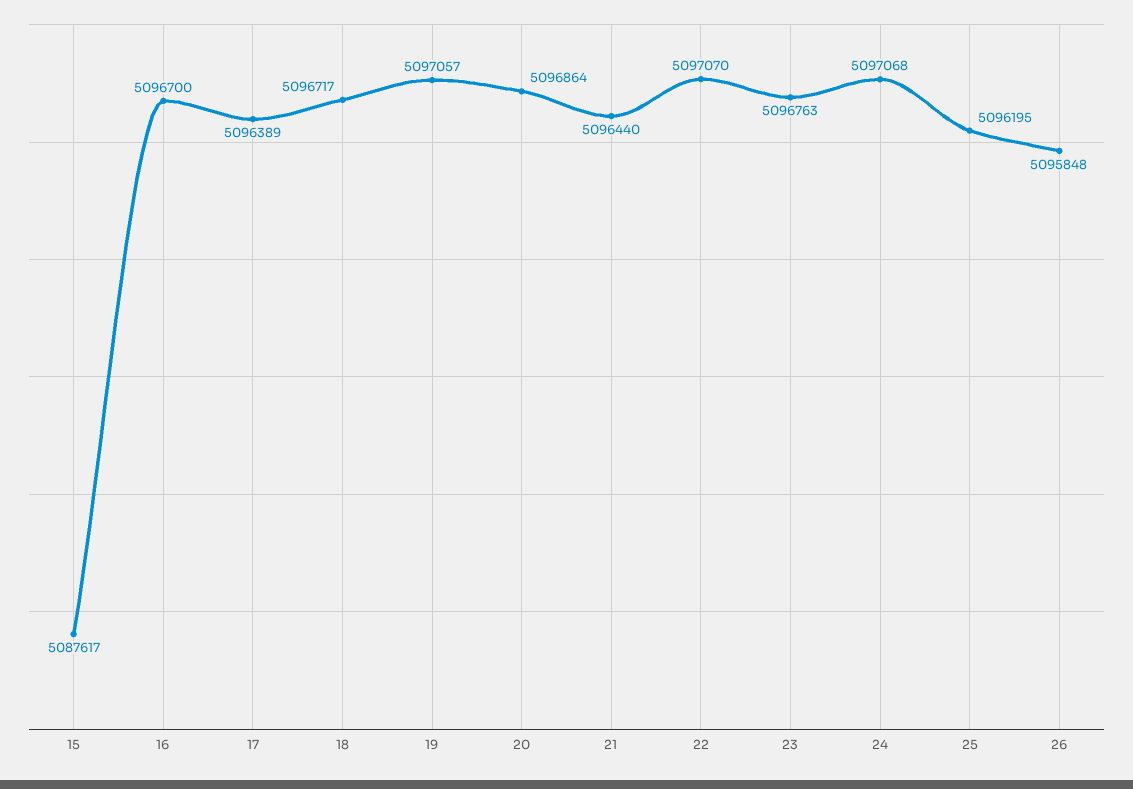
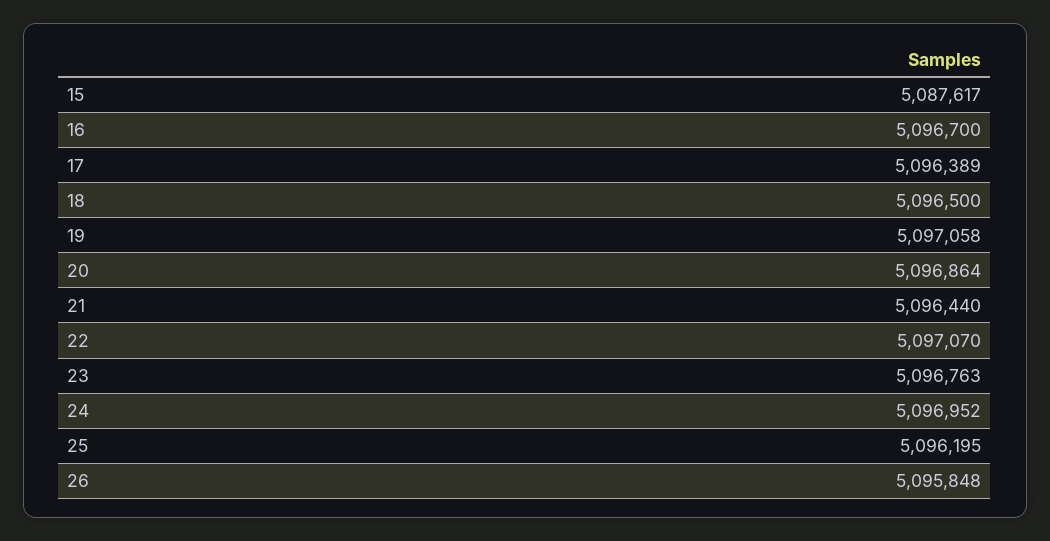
18: 5096717 -> 5096500
19: 5097057 -> 5097058
24: 5097068 -> 5096952

